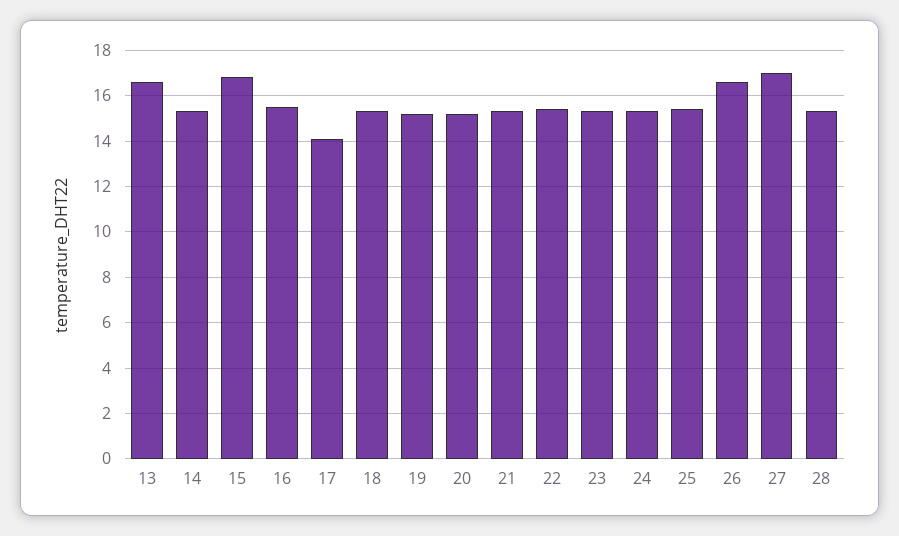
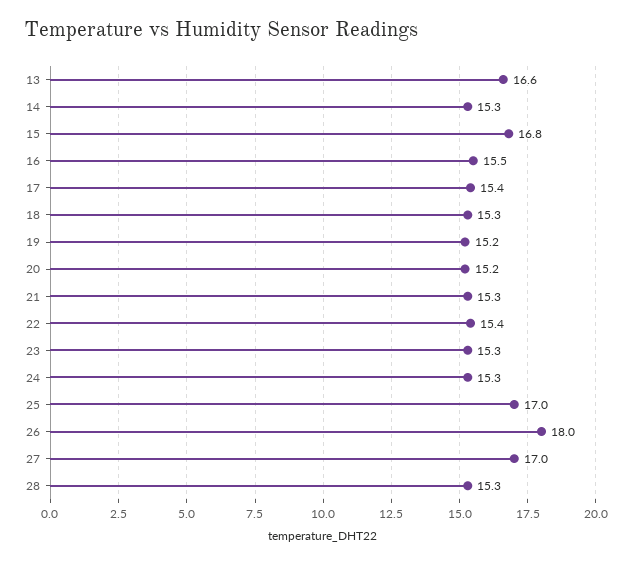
17: 14 -> 15.4
25: 15.5 -> 17
26: 16.5 -> 18

